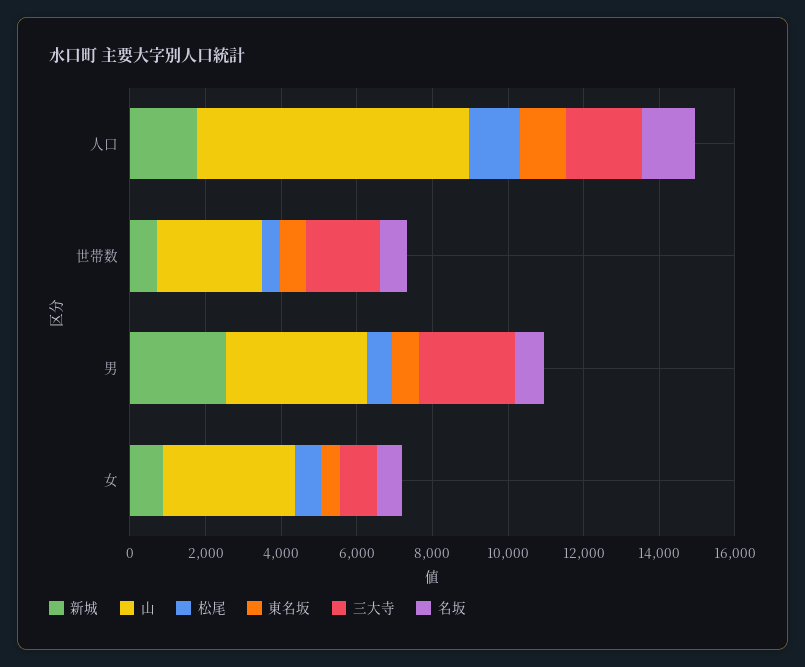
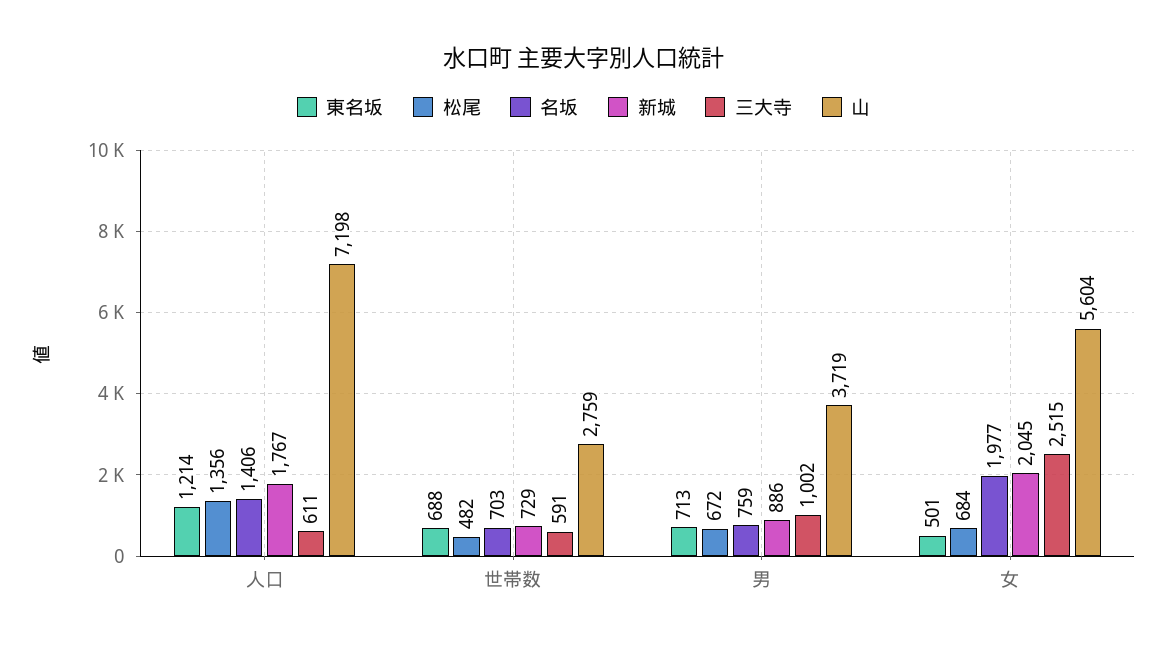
三大寺, 人口: 2000 -> 611
三大寺, 世帯数: 2000 -> 591
新城, 男: 2500 -> 886
三大寺, 男: 2500 -> 1002
新城, 女: 1000 -> 2045
山, 女: 3500 -> 5604
三大寺, 女: 1000 -> 2515
名坂, 女: 500 -> 1977

